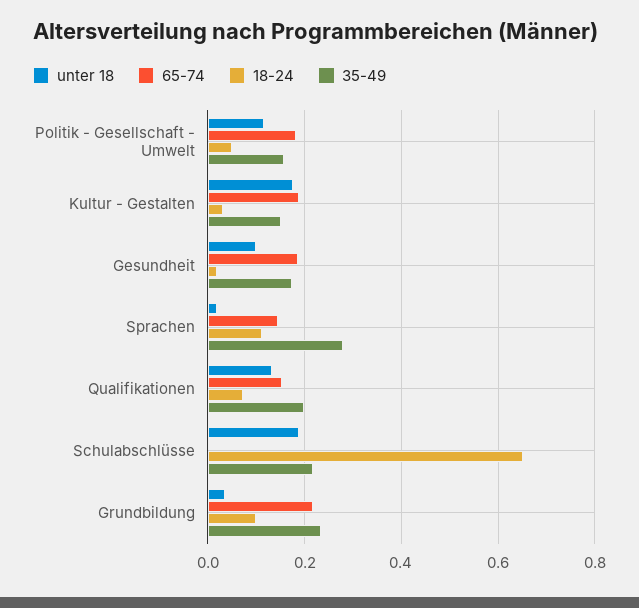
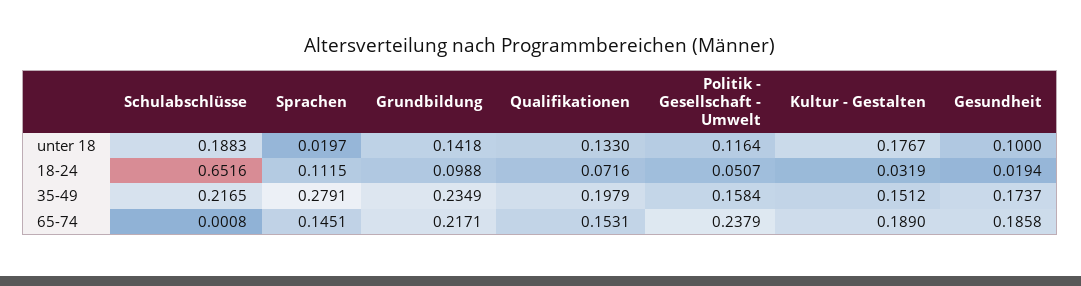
65-74, Politik - Gesellschaft - Umwelt: 0.18 -> 0.2379
unter 18, Grundbildung: 0.04 -> 0.1418

